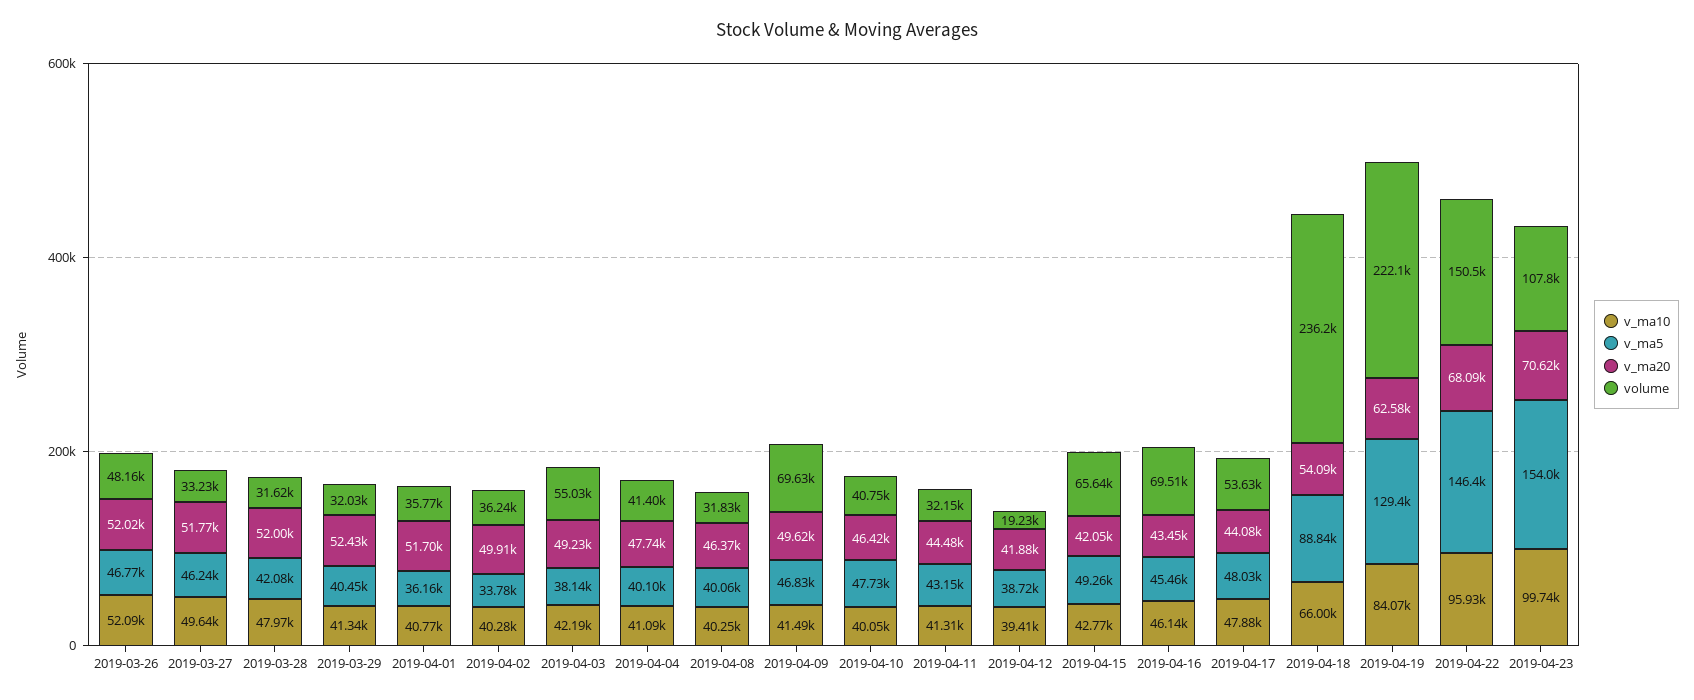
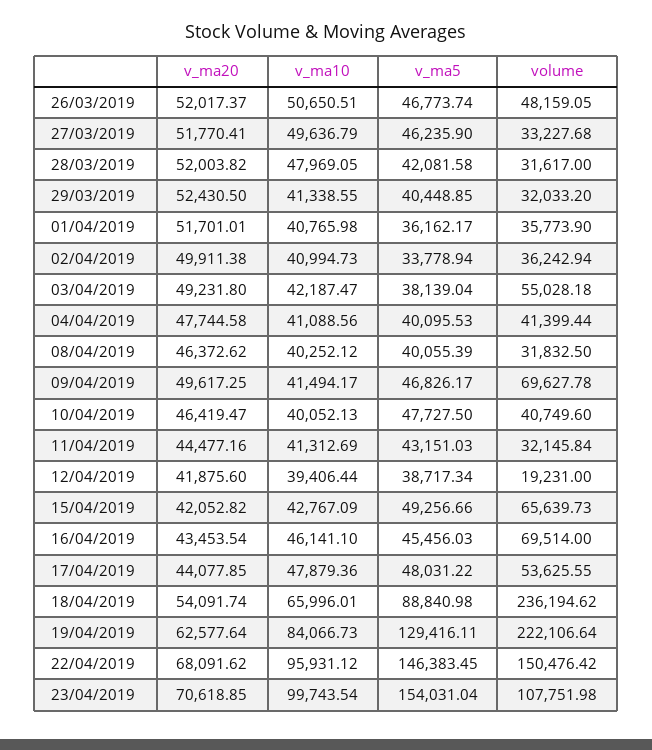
v_ma10, 2019-03-26: 52090 -> 50650.51
v_ma10, 2019-04-02: 40280 -> 40994.73

